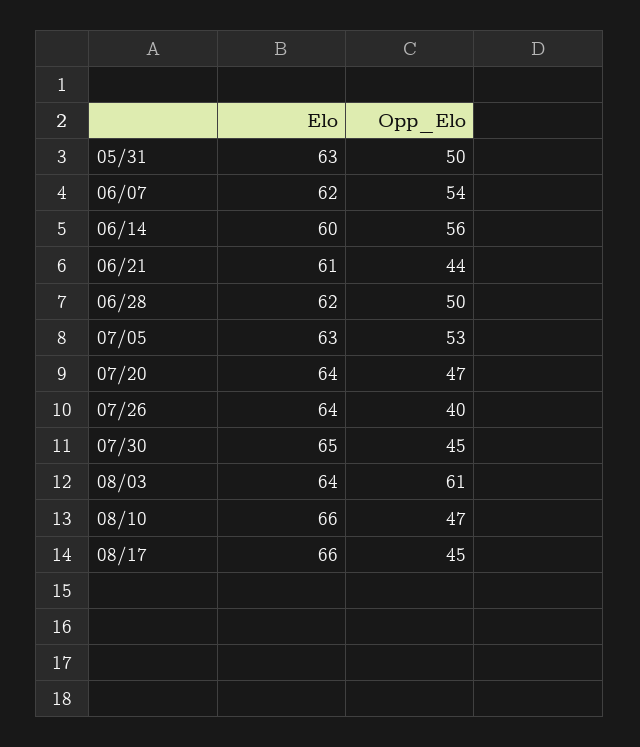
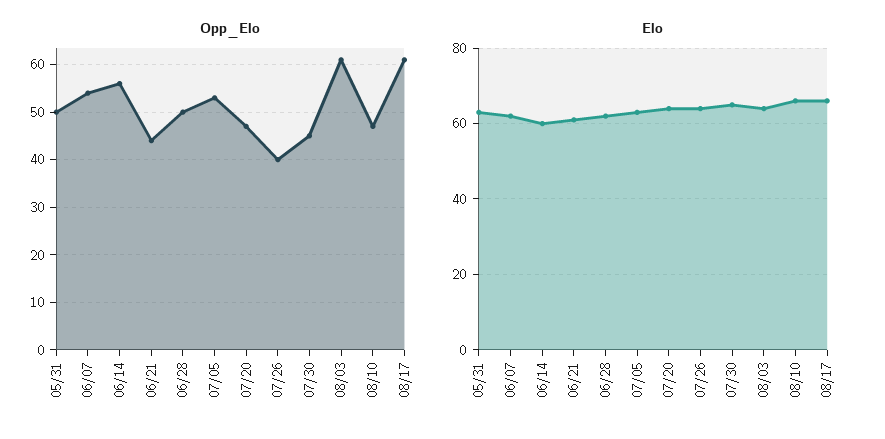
Opp_Elo, 08/17: 45 -> 60

